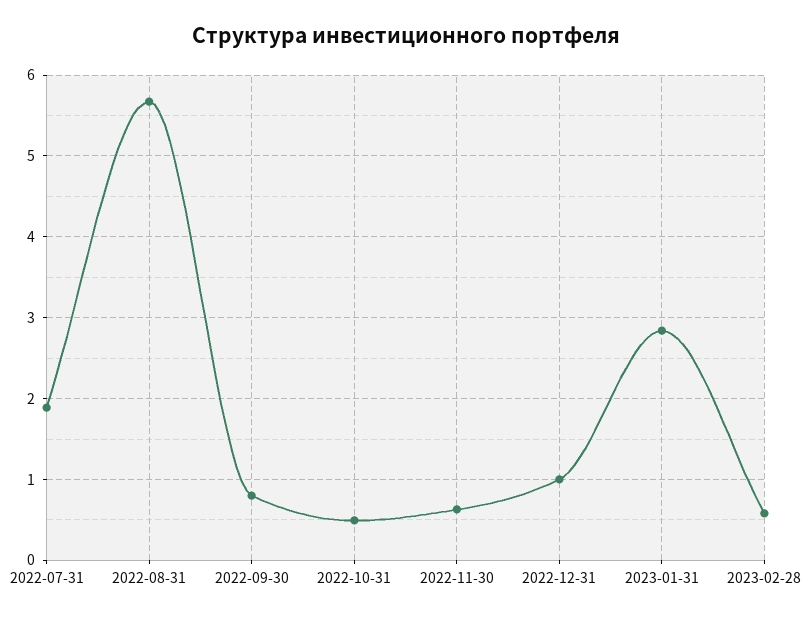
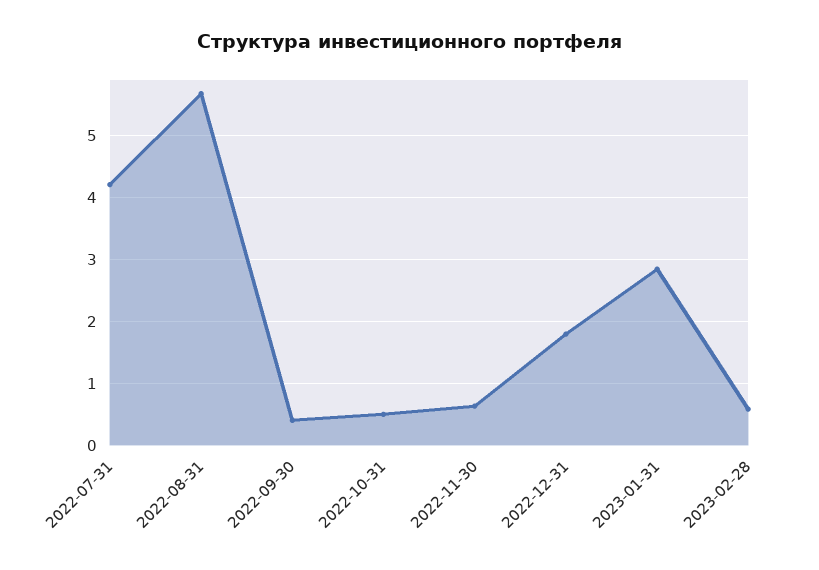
2022-07-31: 1.9 -> 4.2
2022-09-30: 0.8 -> 0.4
2022-12-31: 1 -> 1.8

